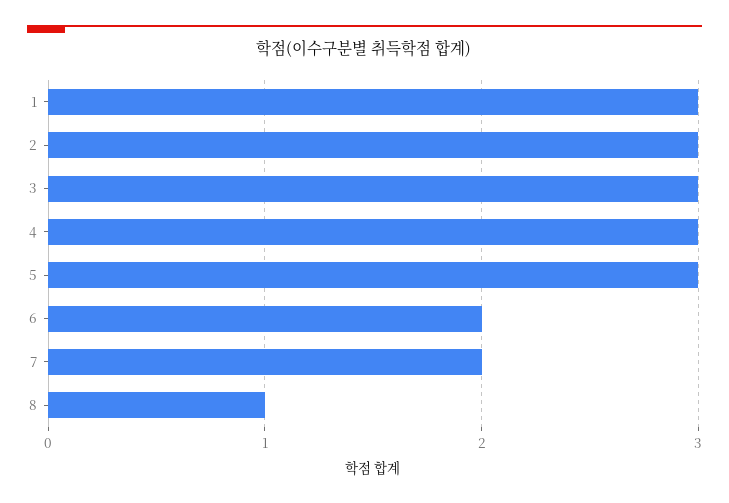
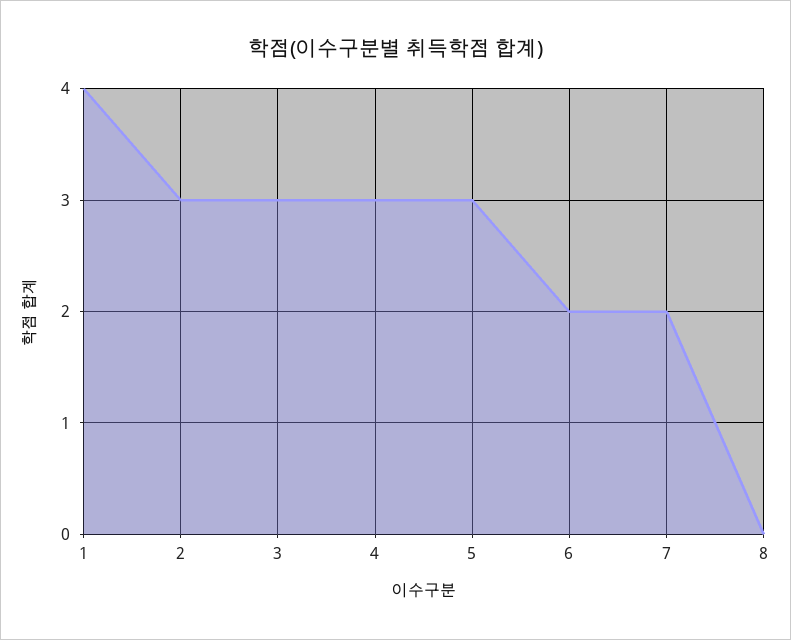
1: 3 -> 4
8: 1 -> 0

